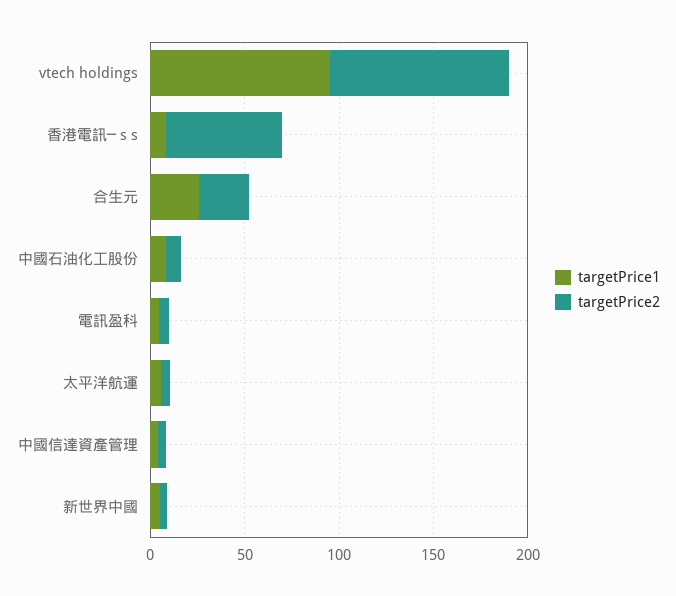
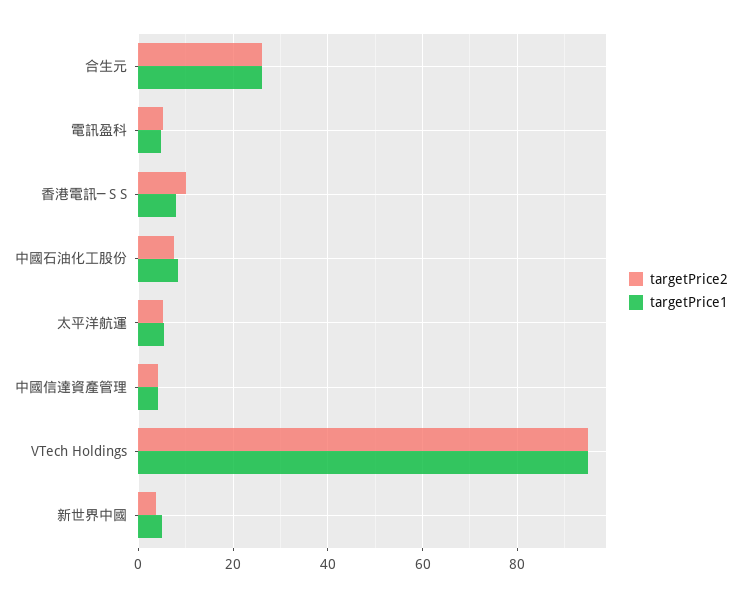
targetPrice2, 香港電訊─ s s: 60 -> 10

